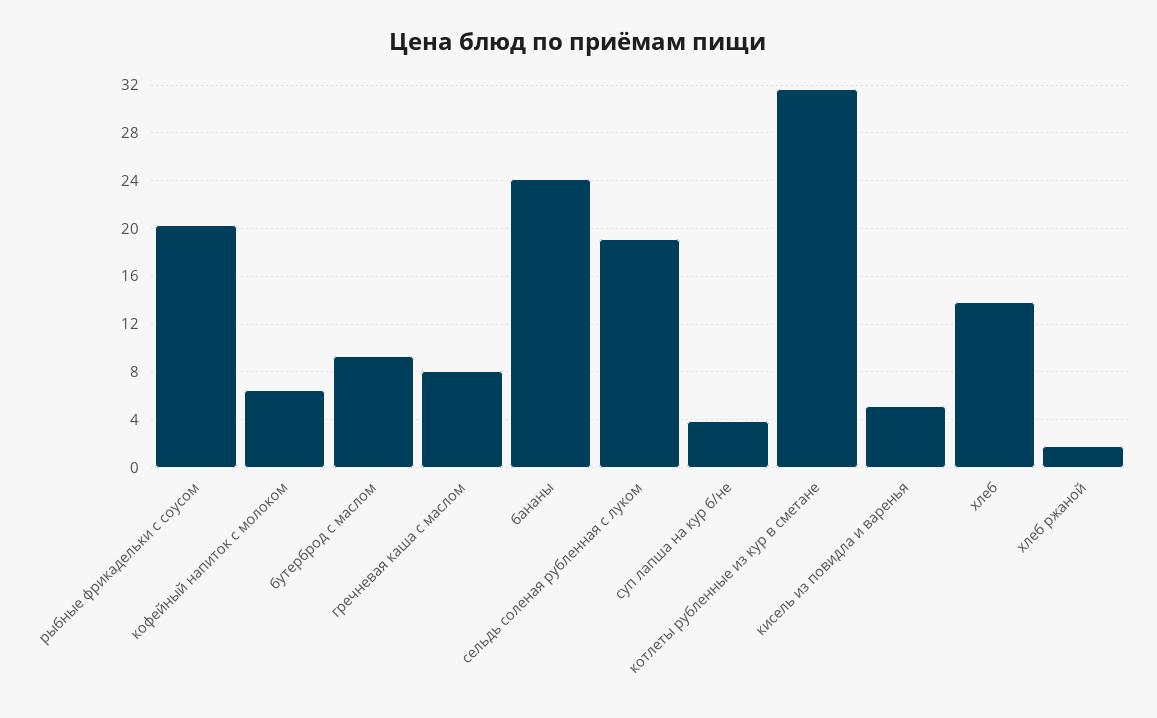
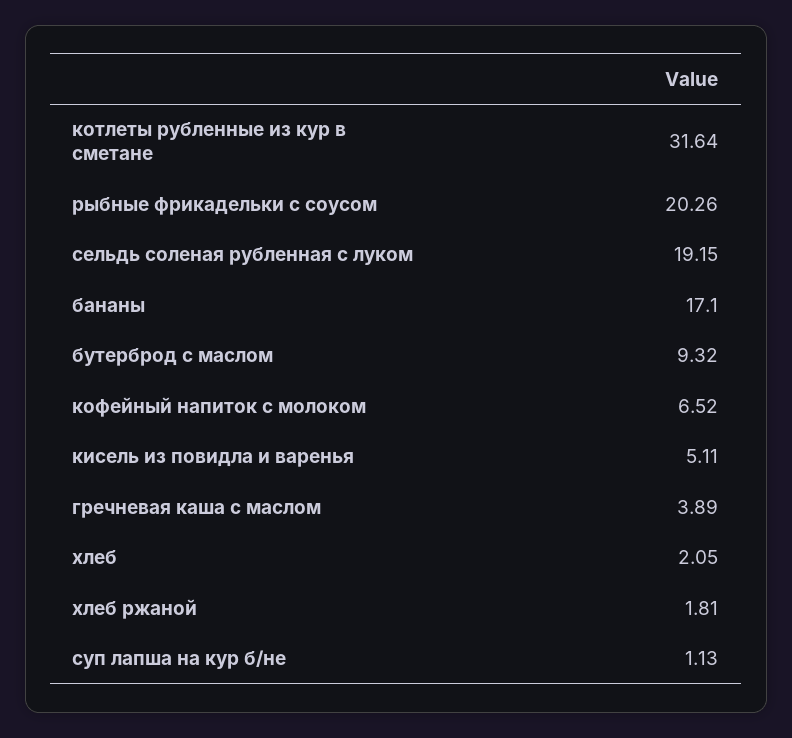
гречневая каша с маслом: 8 -> 3.89
бананы: 24 -> 17.1
суп лапша на кур б/не: 4 -> 1.13
хлеб: 14 -> 2.05

